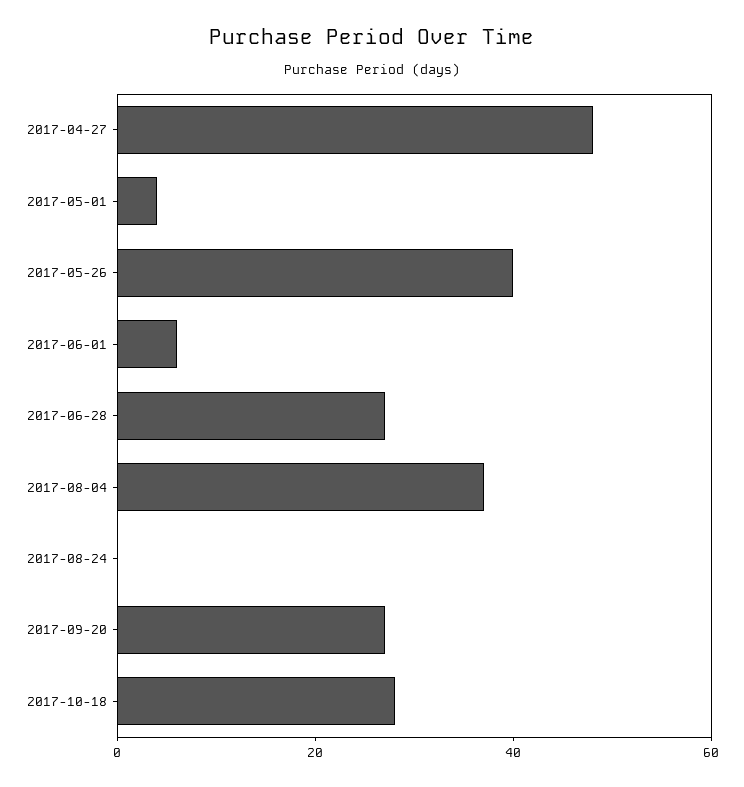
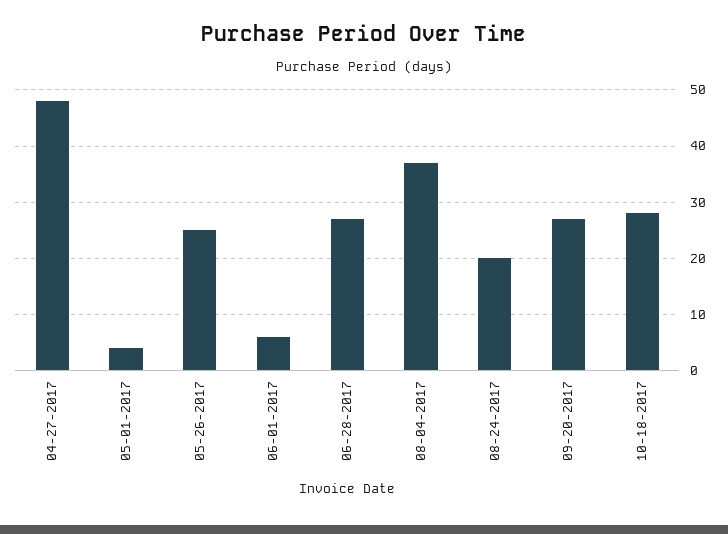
2017-05-26: 40 -> 25
2017-08-24: 0 -> 20

